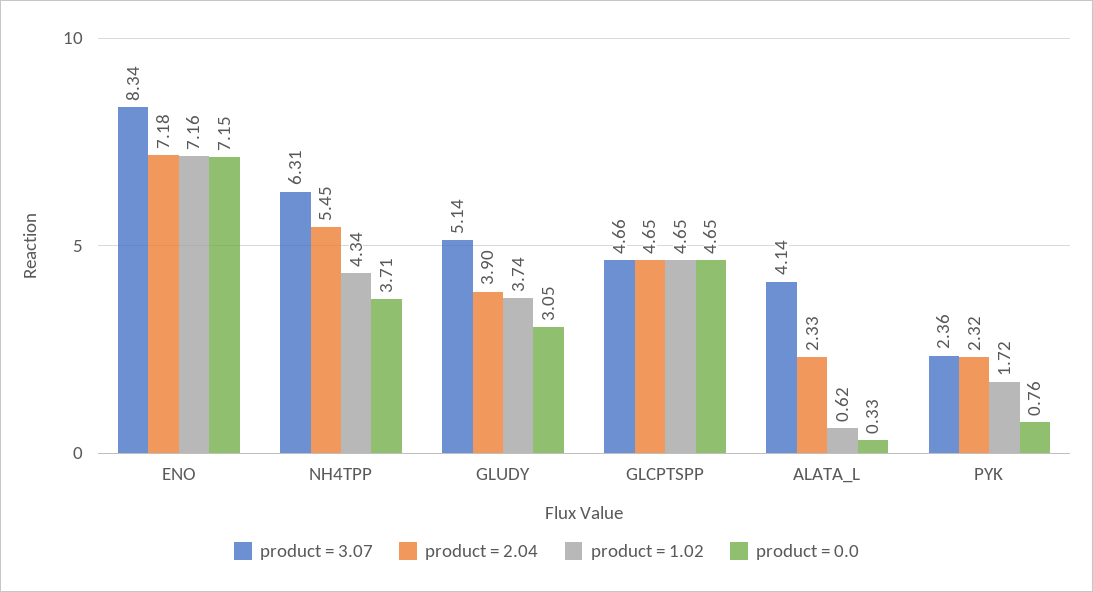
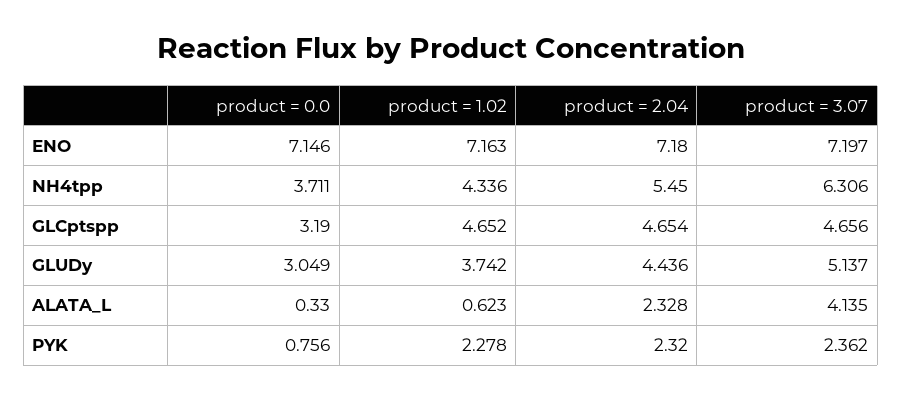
product = 3.07, ENO: 8.34 -> 7.197
product = 2.04, GLUDY: 3.9 -> 4.436
product = 0.0, GLCPTSPP: 4.65 -> 3.19
product = 1.02, PYK: 1.72 -> 2.278

